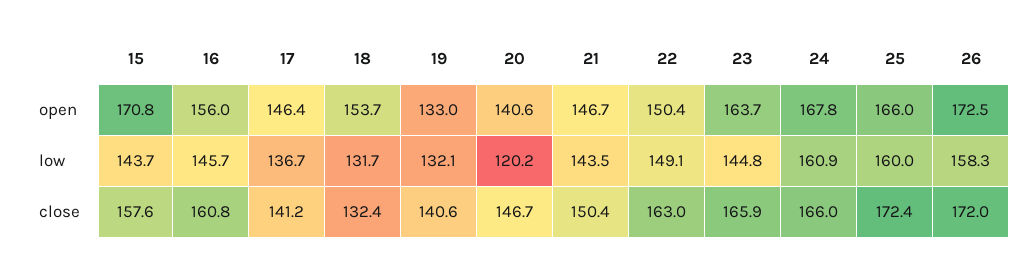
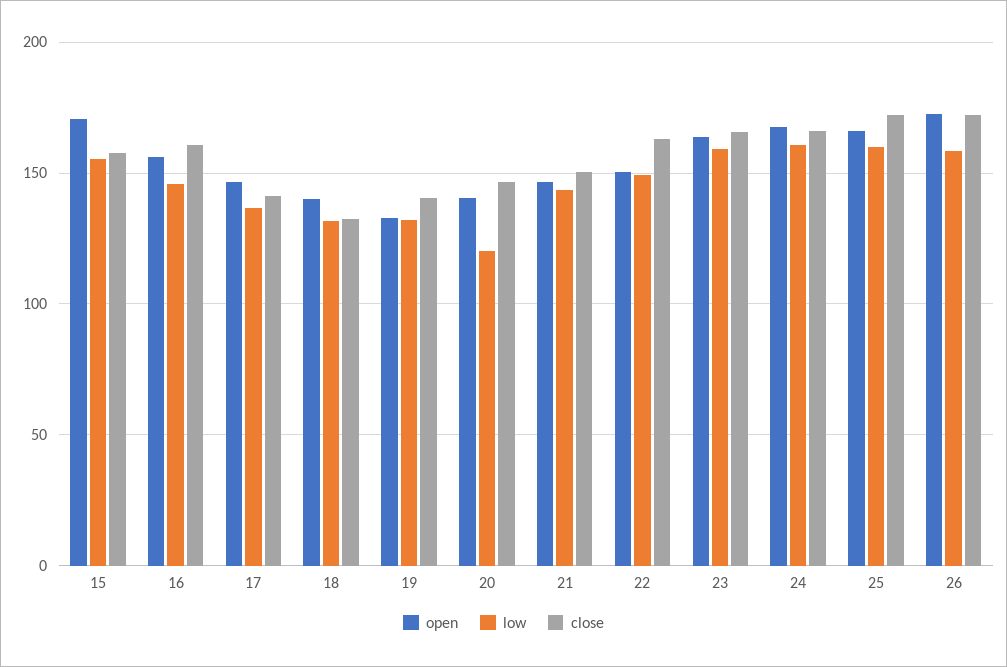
open, 18: 153.7 -> 140
low, 15: 143.7 -> 155
low, 23: 144.8 -> 160

